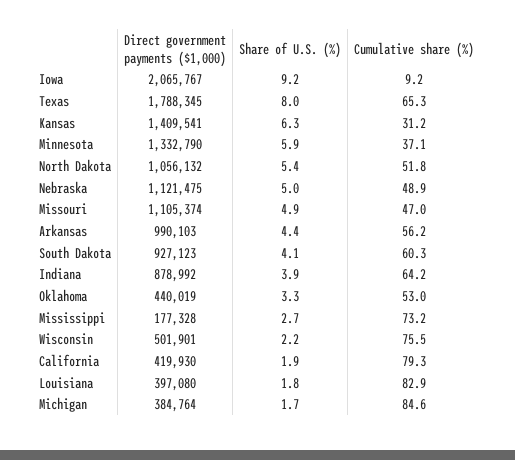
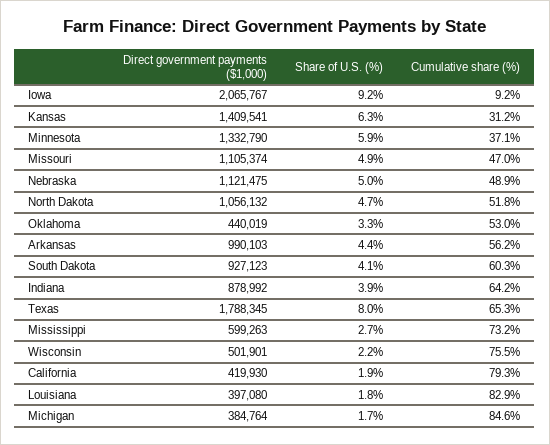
Share of U.S. (%), North Dakota: 5.4 -> 4.7
Direct government payments ($1,000), Mississippi: 177328 -> 599263

